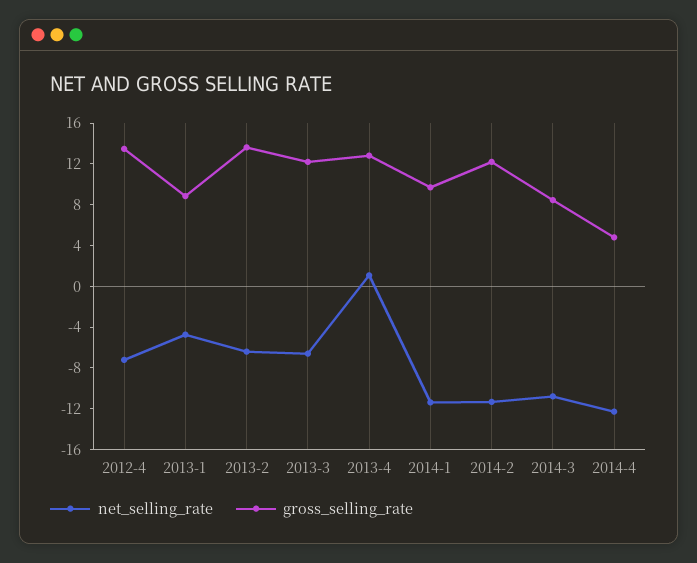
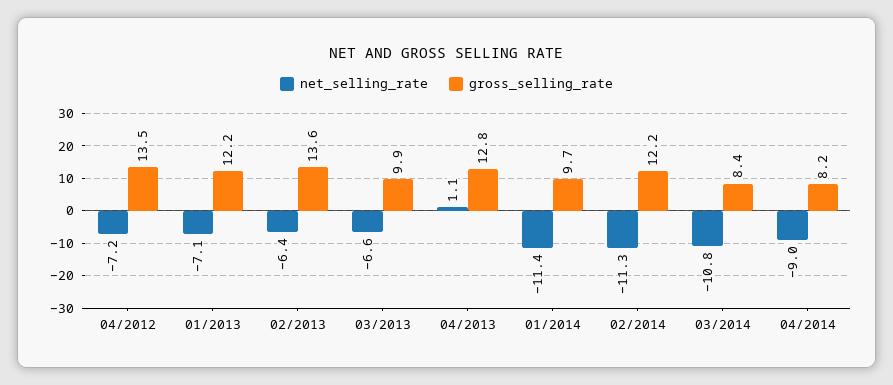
net_selling_rate, 2013-1: -5 -> -7.1
gross_selling_rate, 2013-1: 9 -> 12.2
gross_selling_rate, 2013-3: 12 -> 9.9
net_selling_rate, 2014-4: -12 -> -9
gross_selling_rate, 2014-4: 5 -> 8.2

